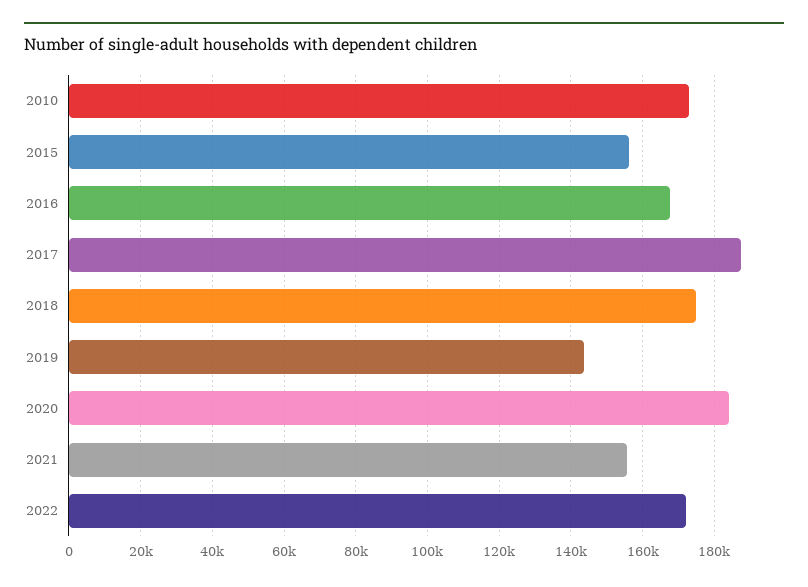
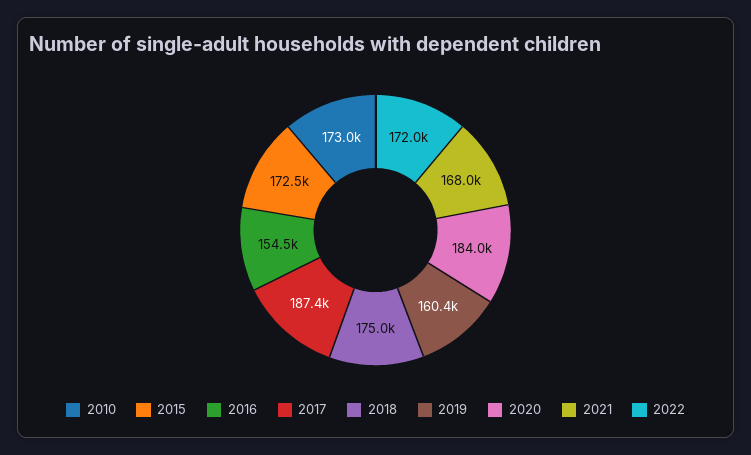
2015: 156000 -> 172500
2016: 168000 -> 154500
2019: 144000 -> 160400
2021: 156000 -> 168000

